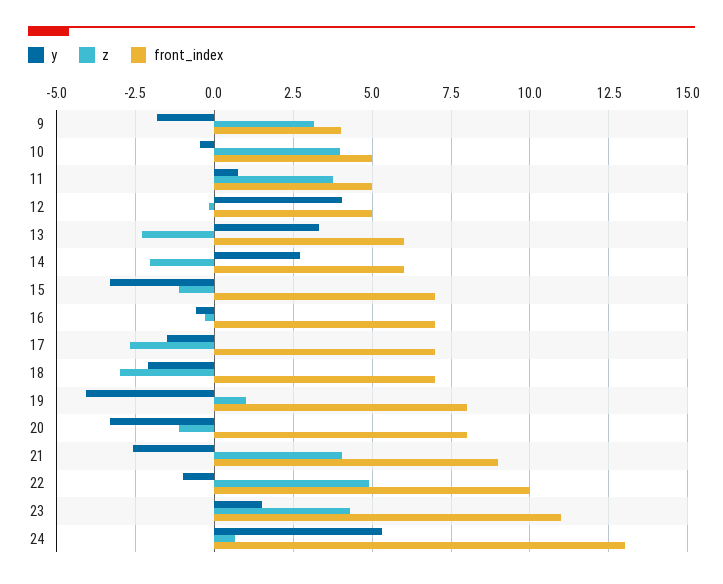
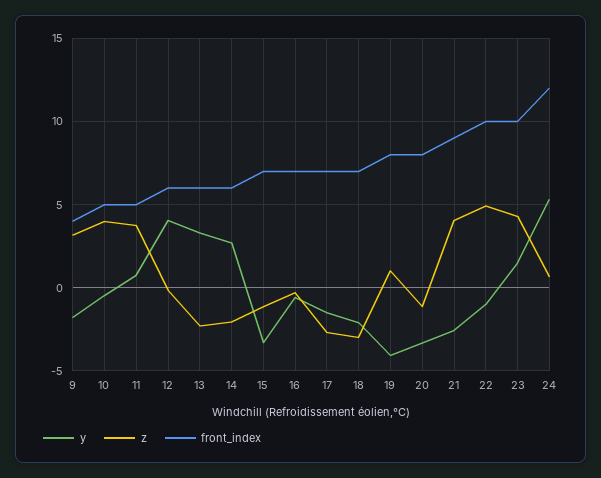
front_index, 12: 5 -> 6
front_index, 23: 11 -> 10
front_index, 24: 13 -> 12

